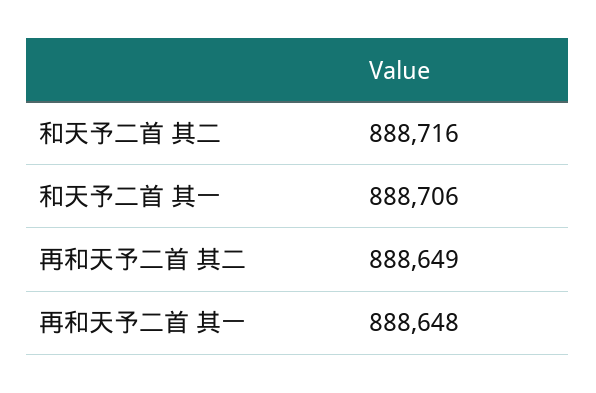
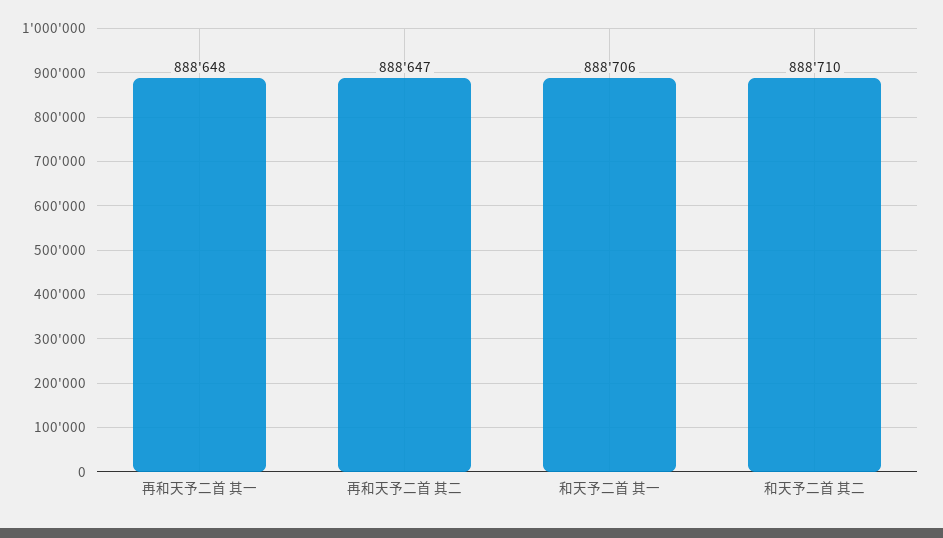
和天予二首 其二: 888716 -> 888710
再和天予二首 其二: 888649 -> 888647

